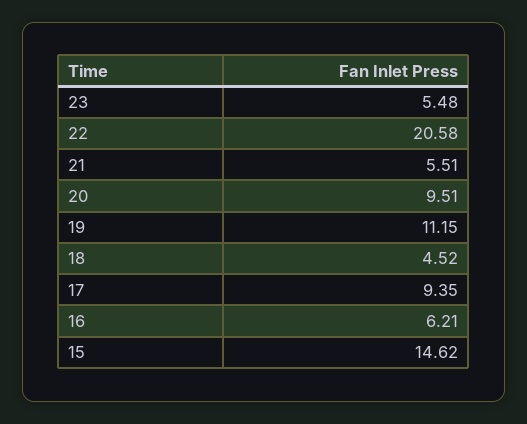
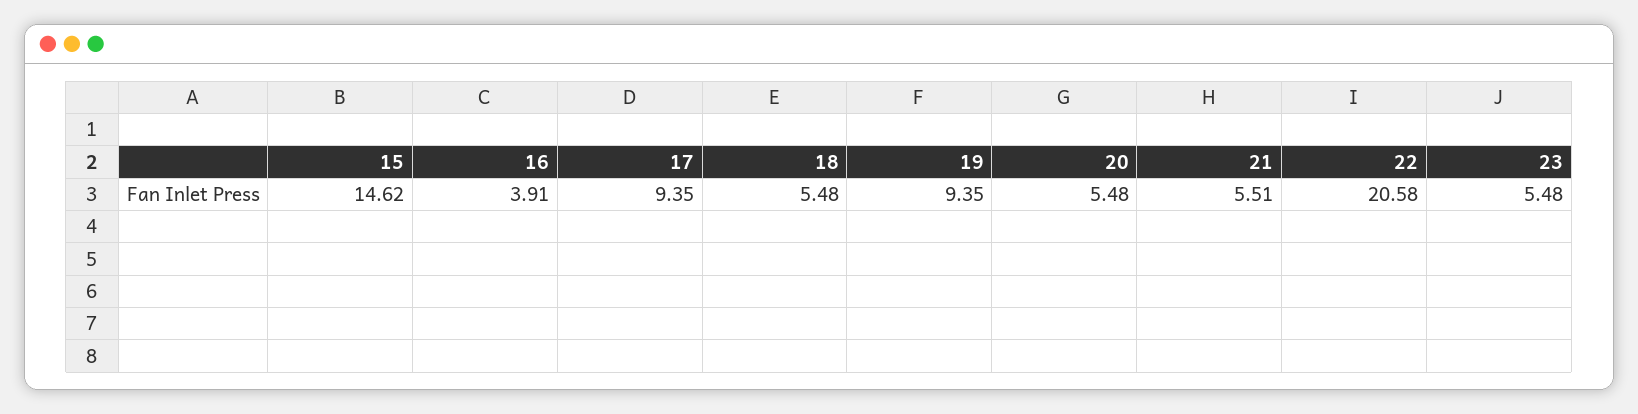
20: 9.51 -> 5.48
19: 11.15 -> 9.35
18: 4.52 -> 5.48
16: 6.21 -> 3.91

